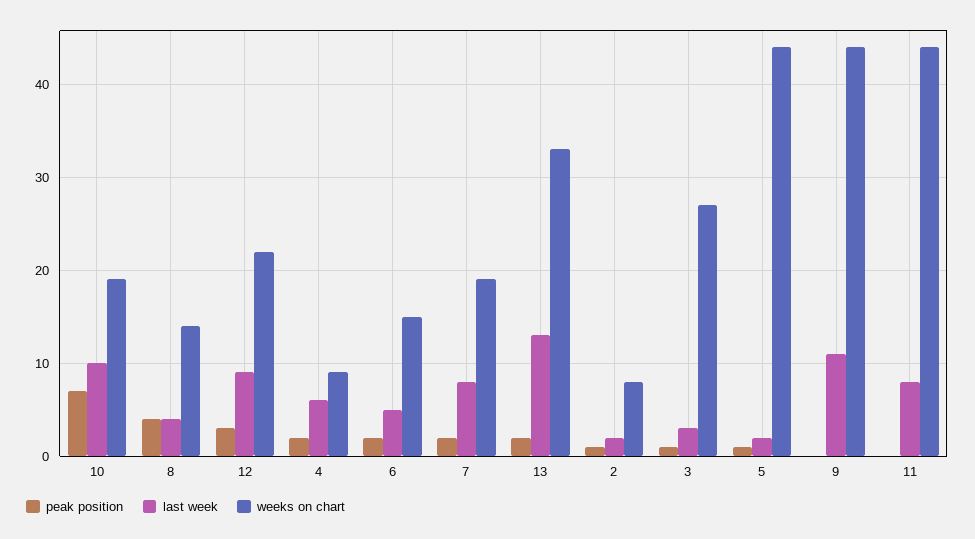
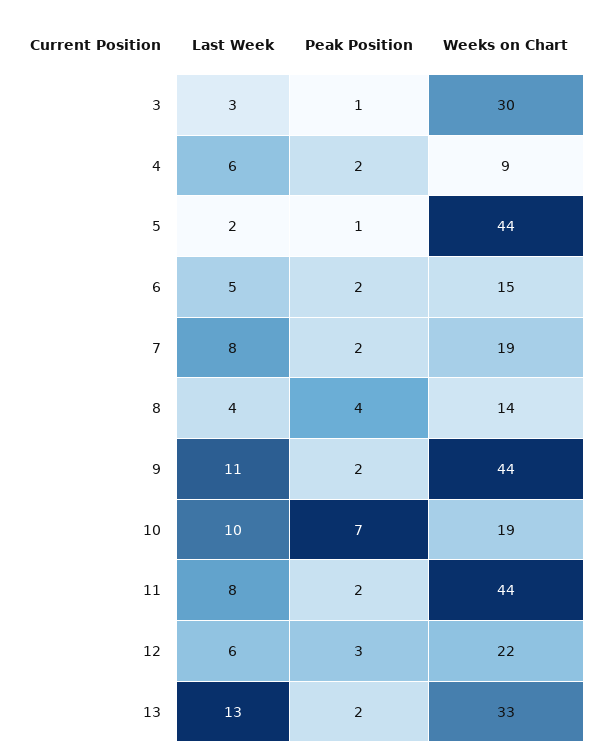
last week, 12: 9 -> 6
peak position, 2: 1 -> none
last week, 2: 2 -> none
weeks on chart, 2: 8 -> none
weeks on chart, 3: 27 -> 30
peak position, 9: 0 -> 2
peak position, 11: 0 -> 2

